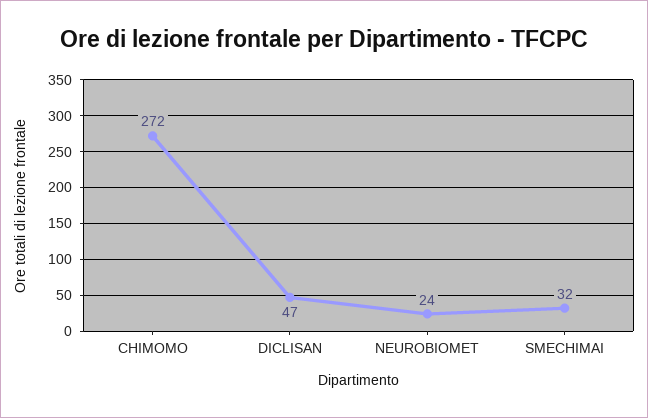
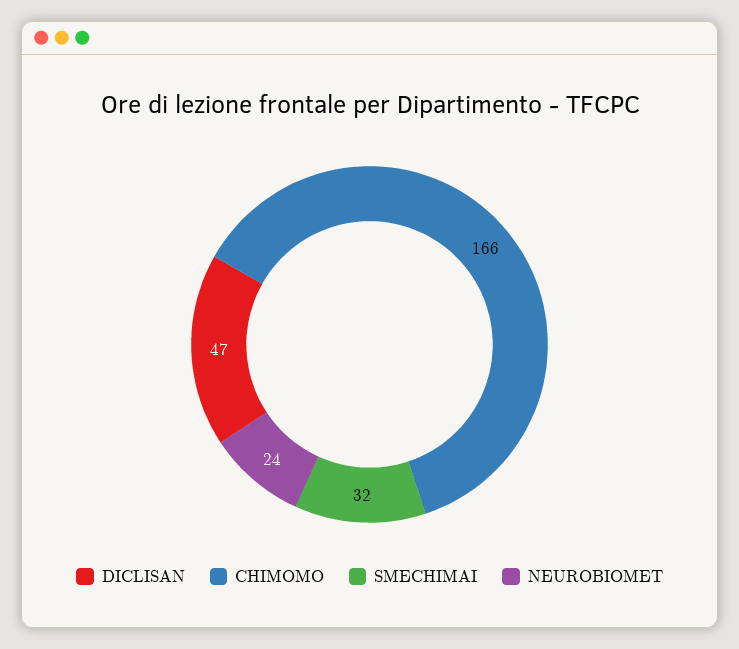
CHIMOMO: 272 -> 166

